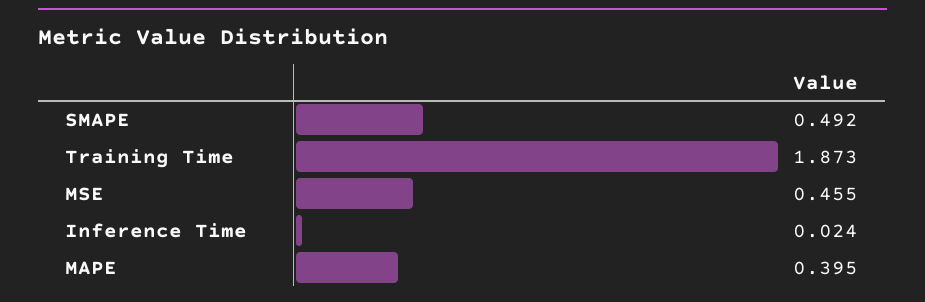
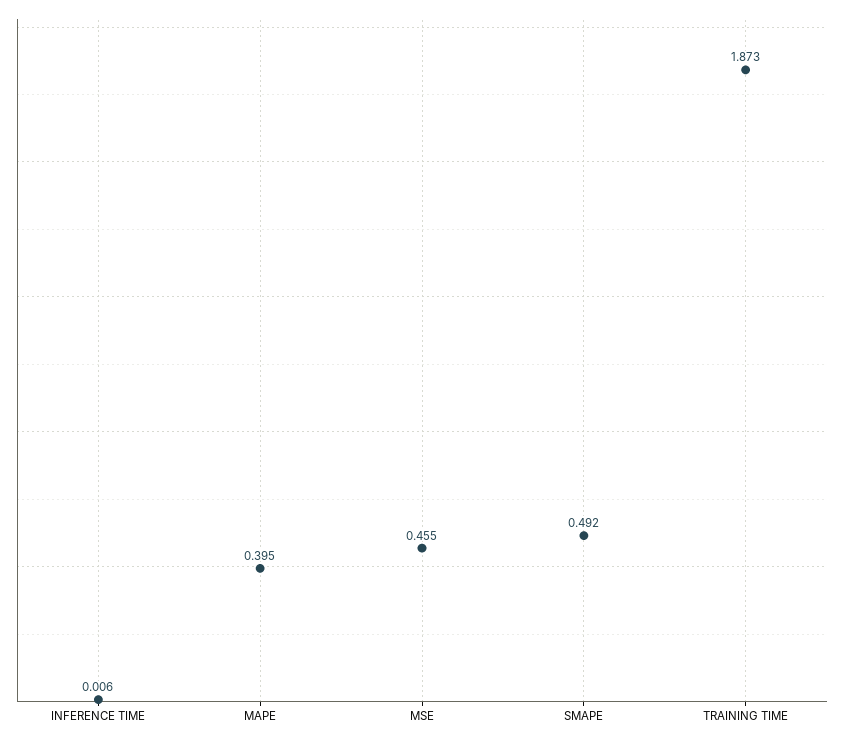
Inference Time: 0.024 -> 0.006

